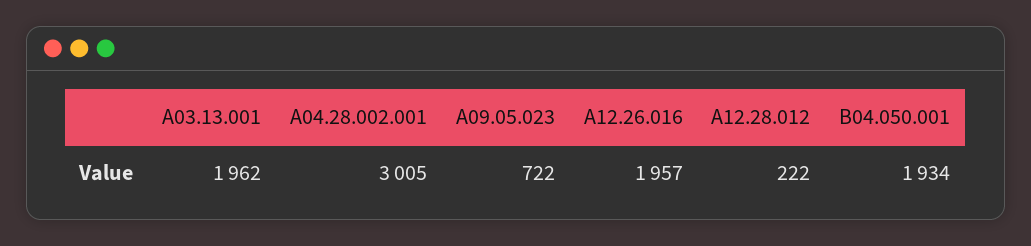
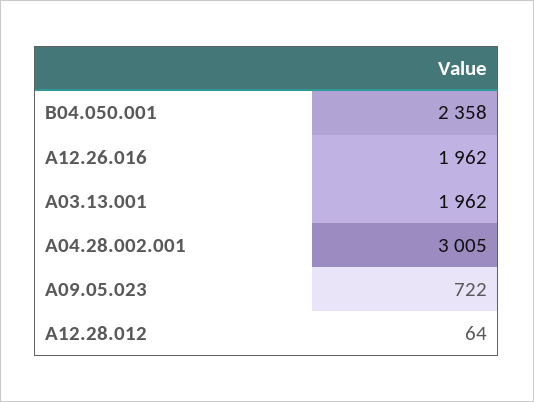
A12.26.016: 1957 -> 1962
A12.28.012: 222 -> 64
B04.050.001: 1934 -> 2358

